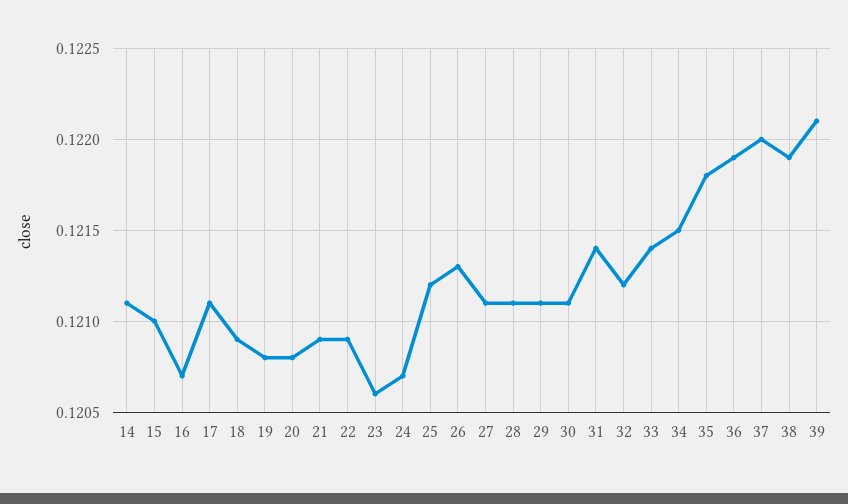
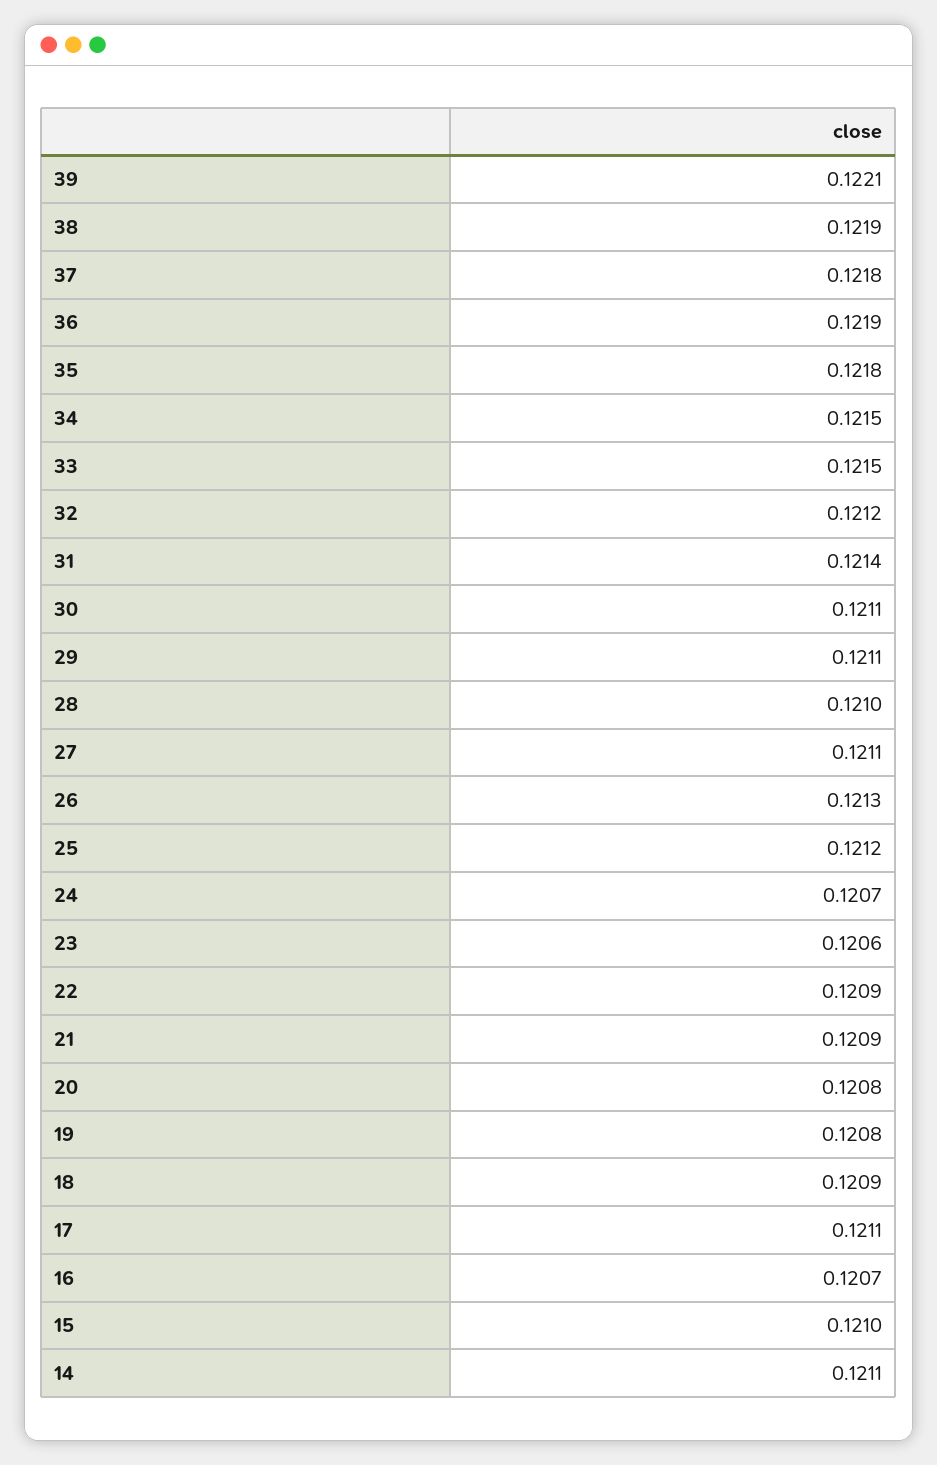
28: 0.1211 -> 0.121
33: 0.1214 -> 0.1215
37: 0.122 -> 0.1218

